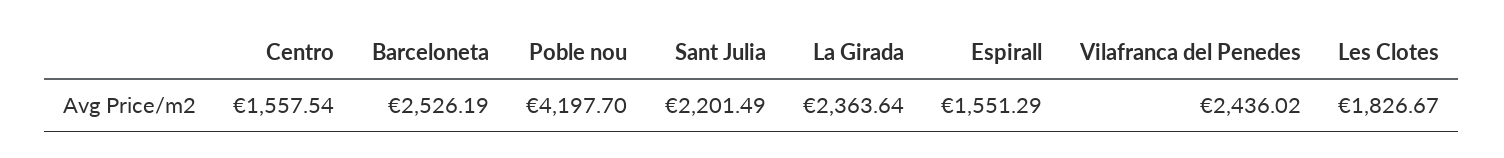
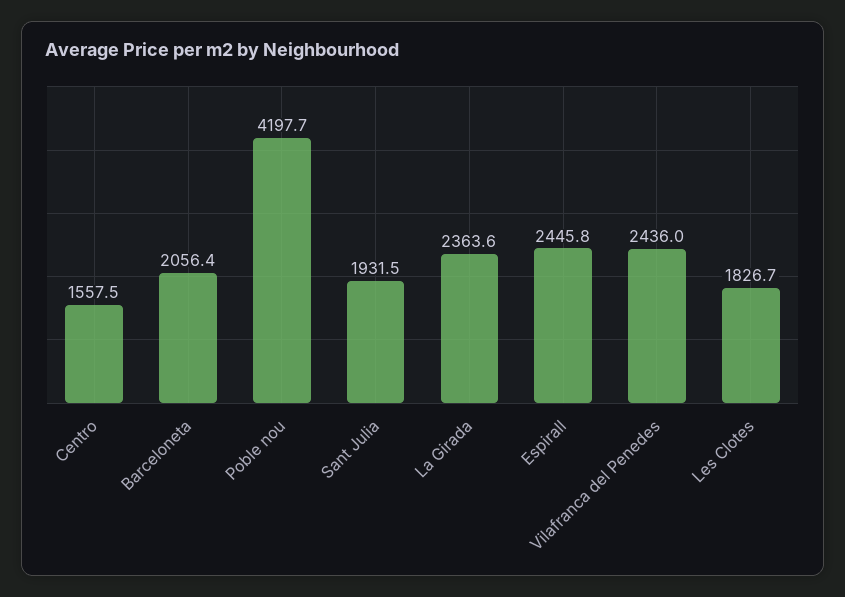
Barceloneta: 2526.19 -> 2056.4
Sant Julia: 2201.49 -> 1931.5
Espirall: 1551.29 -> 2445.8

